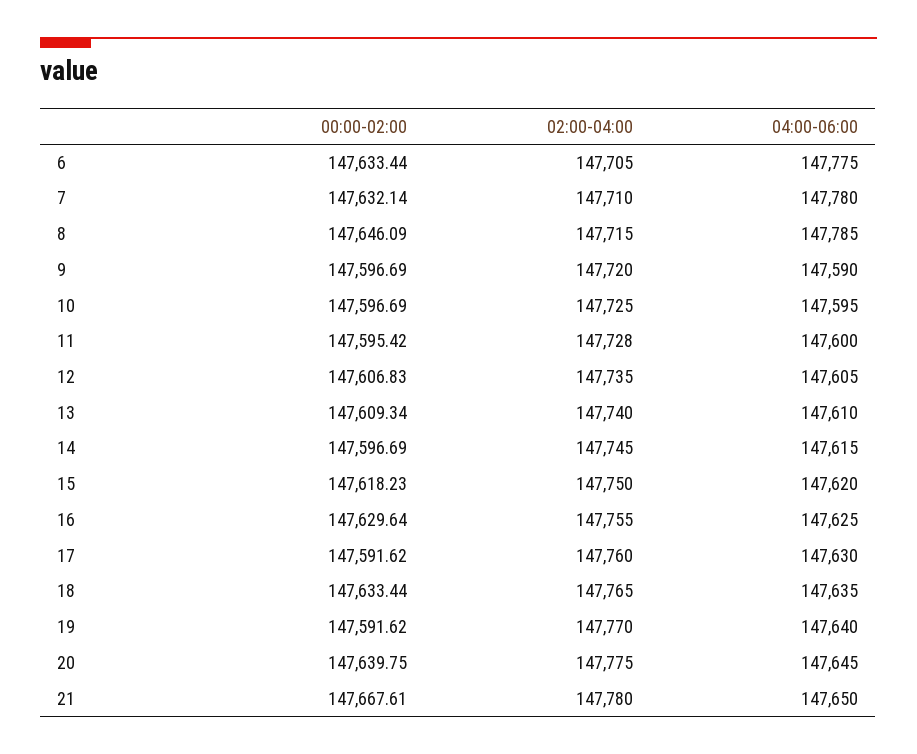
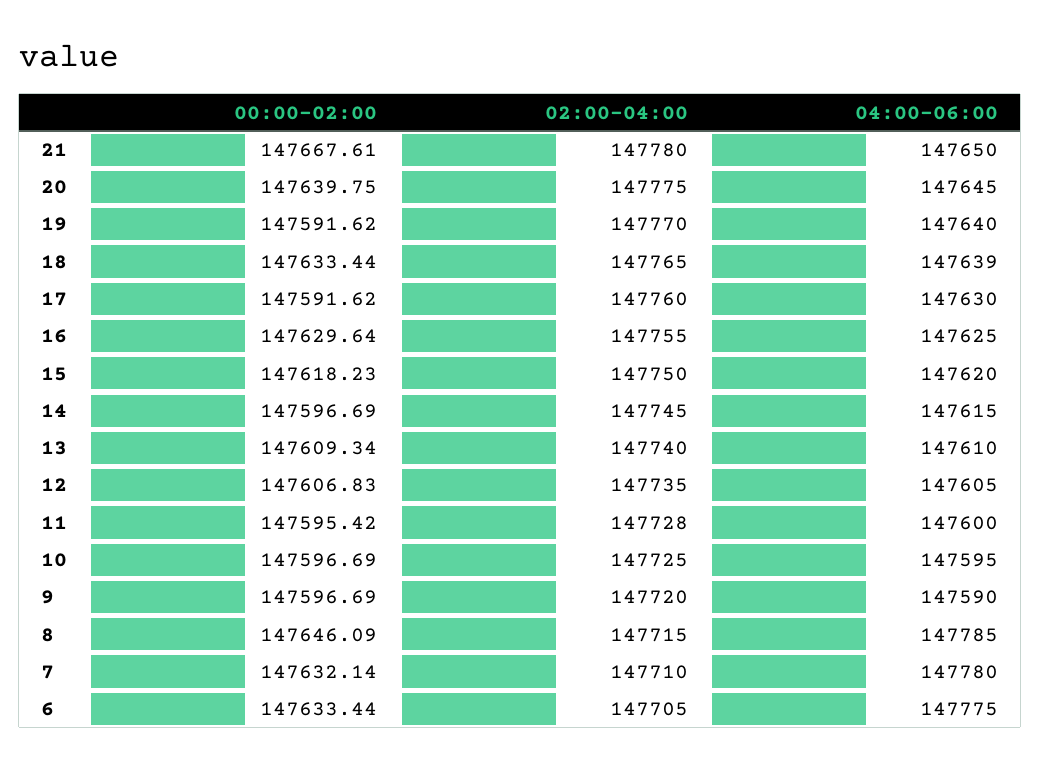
04:00-06:00, 18: 147635 -> 147639

